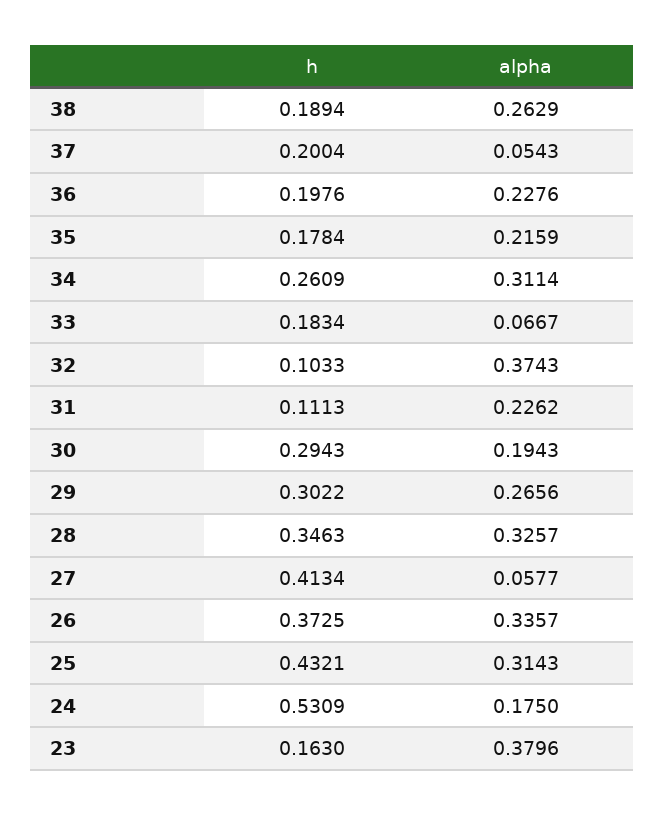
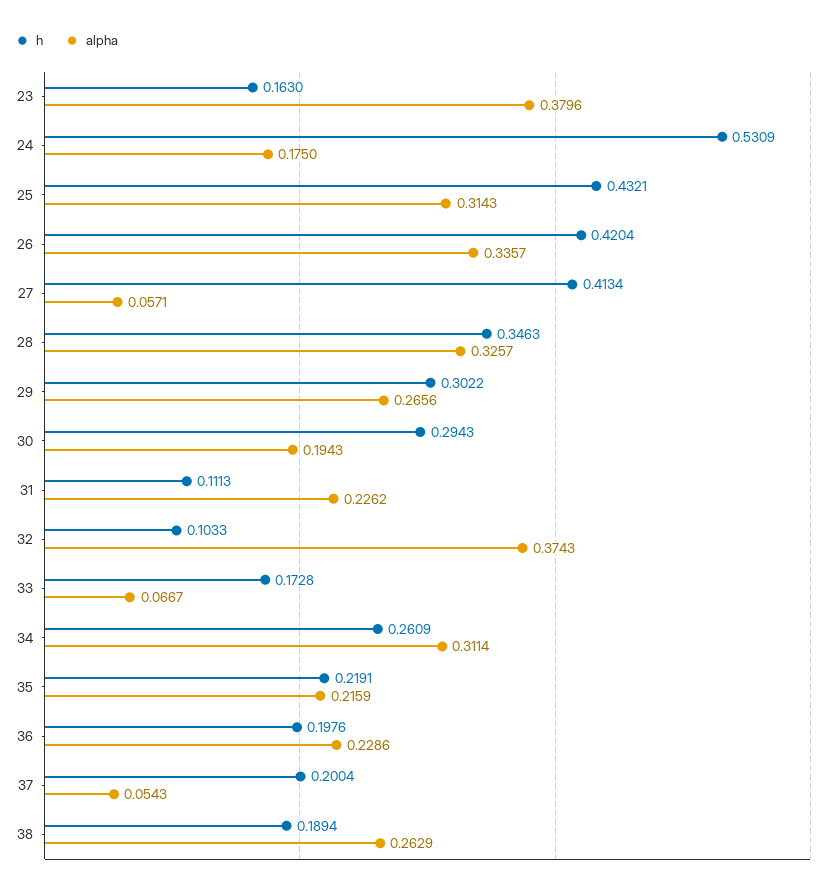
alpha, 36: 0.2276 -> 0.2286
h, 35: 0.1784 -> 0.2191
h, 33: 0.1834 -> 0.1728
alpha, 27: 0.0577 -> 0.0571
h, 26: 0.3725 -> 0.4204

